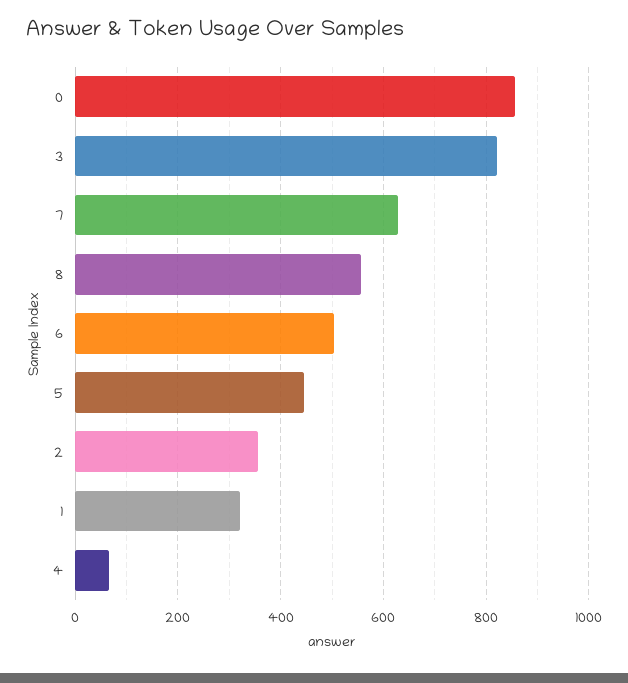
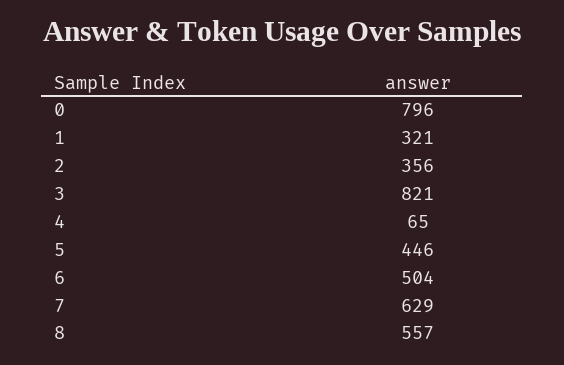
0: 860 -> 796

